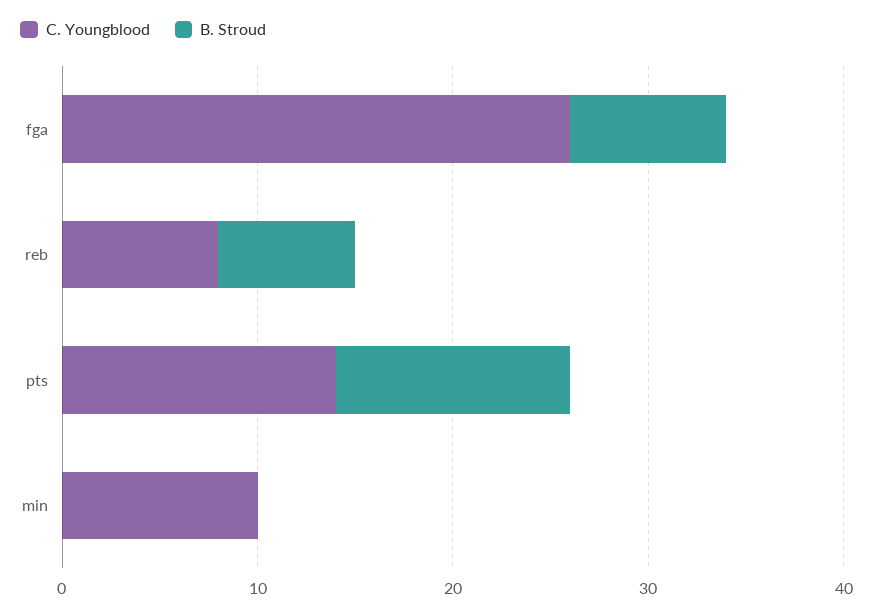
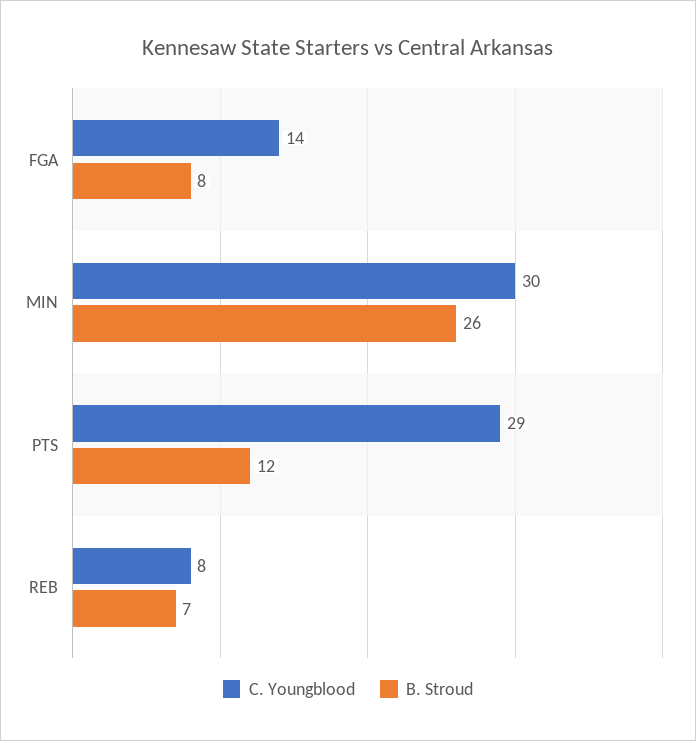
C. Youngblood, fga: 26 -> 14
C. Youngblood, pts: 14 -> 29
C. Youngblood, min: 10 -> 30
B. Stroud, min: 0 -> 26

